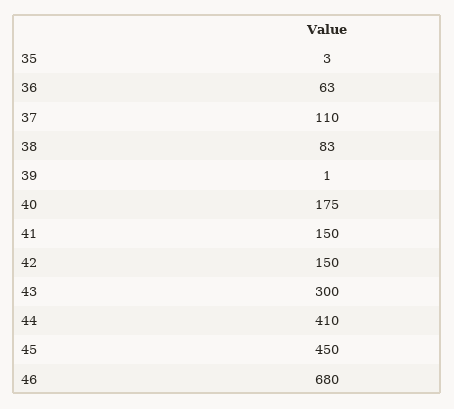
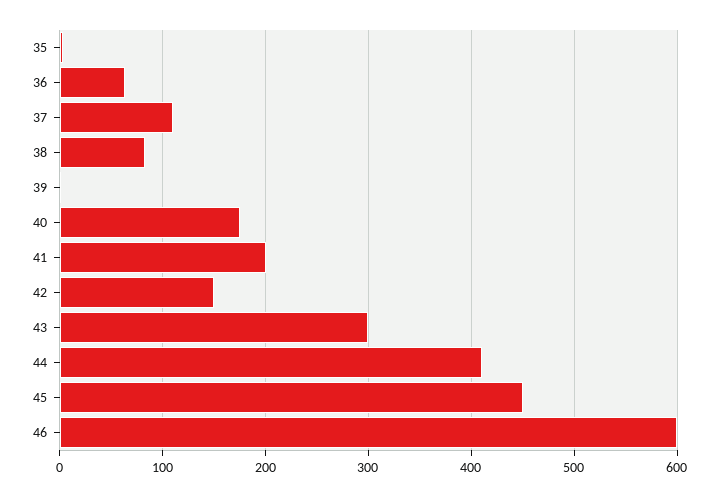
41: 150 -> 200
46: 680 -> 600

